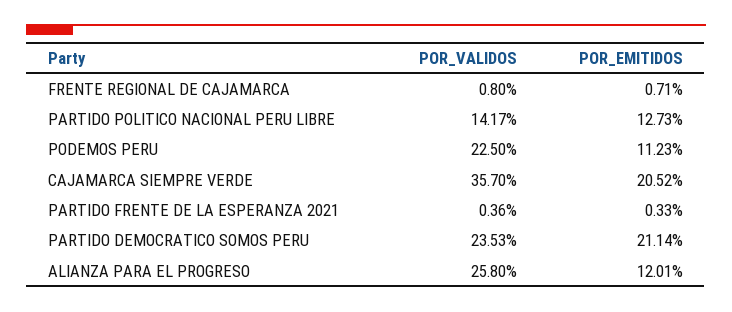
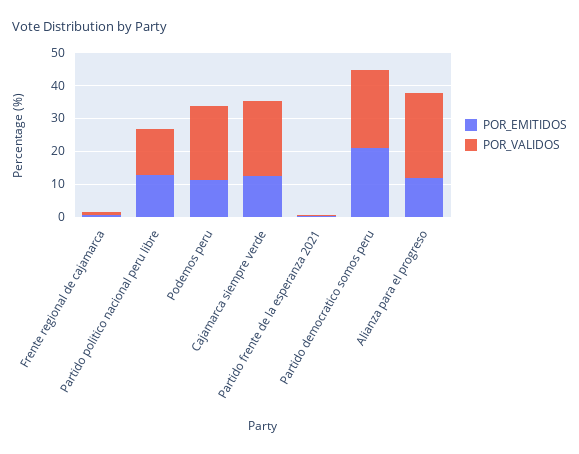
POR_VALIDOS, CAJAMARCA SIEMPRE VERDE: 35.7 -> 22.5
POR_EMITIDOS, CAJAMARCA SIEMPRE VERDE: 20.52 -> 12.5

